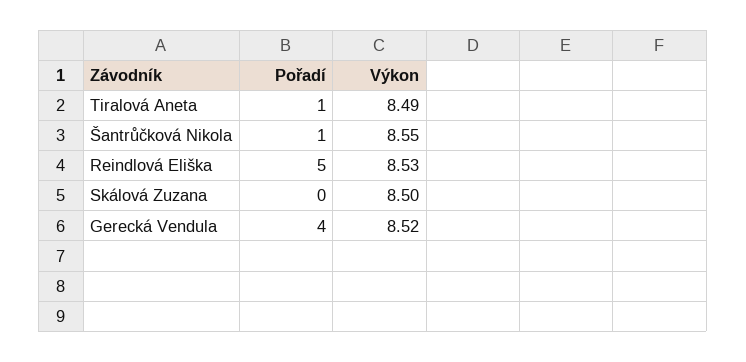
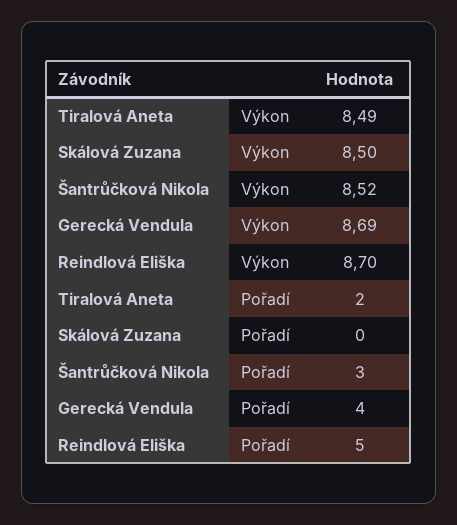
Pořadí, Tiralová Aneta: 1 -> 2
Pořadí, Šantrůčková Nikola: 1 -> 3
Výkon, Šantrůčková Nikola: 8.55 -> 8.52
Výkon, Reindlová Eliška: 8.53 -> 8.7
Výkon, Gerecká Vendula: 8.52 -> 8.69

